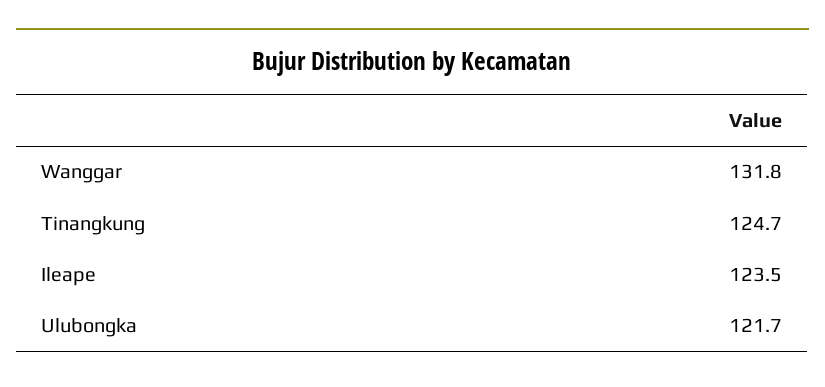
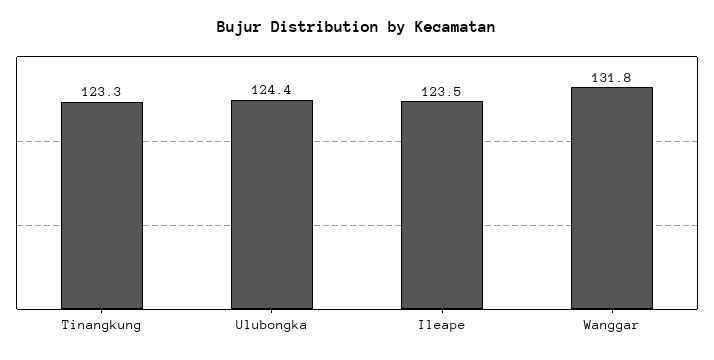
Tinangkung: 124.7 -> 123.3
Ulubongka: 121.7 -> 124.4

